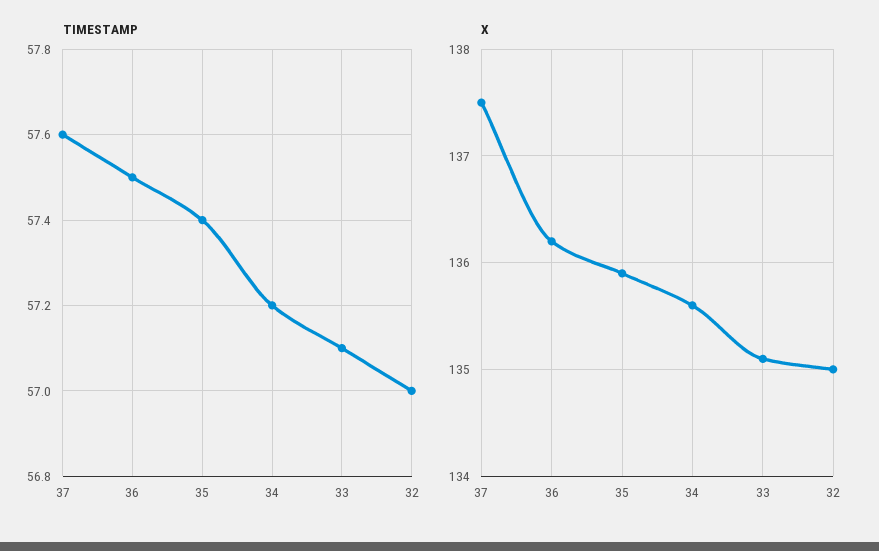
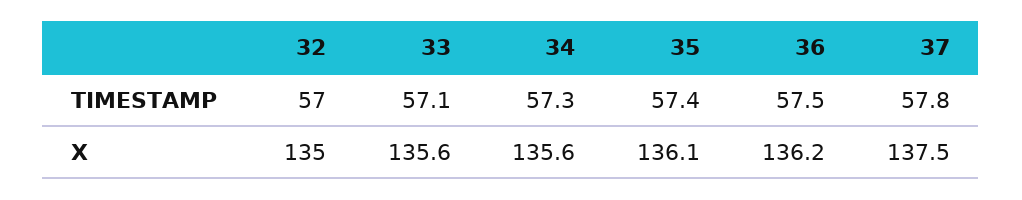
TIMESTAMP, 37: 57.6 -> 57.8
TIMESTAMP, 34: 57.2 -> 57.3
X, 35: 135.9 -> 136.1
X, 33: 135.1 -> 135.6

